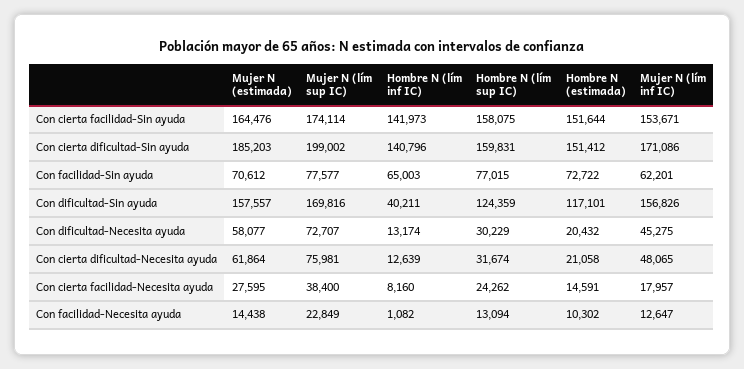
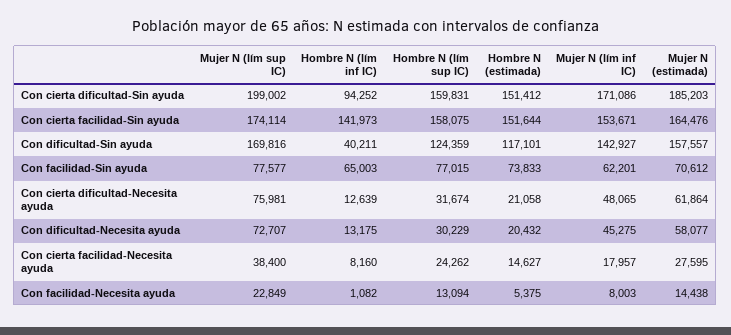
Hombre N (lím inf IC), Con cierta dificultad-Sin ayuda: 140796 -> 94252
Hombre N (estimada), Con facilidad-Sin ayuda: 72722 -> 73833
Mujer N (lím inf IC), Con dificultad-Sin ayuda: 156826 -> 142927
Hombre N (lím inf IC), Con dificultad-Necesita ayuda: 13174 -> 13175
Hombre N (estimada), Con cierta facilidad-Necesita ayuda: 14591 -> 14627
Hombre N (estimada), Con facilidad-Necesita ayuda: 10302 -> 5375
Mujer N (lím inf IC), Con facilidad-Necesita ayuda: 12647 -> 8003

